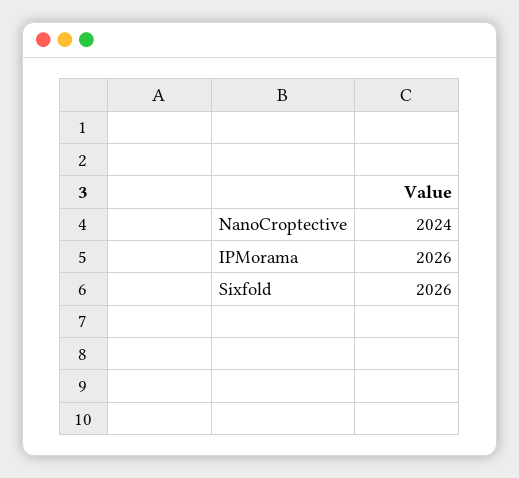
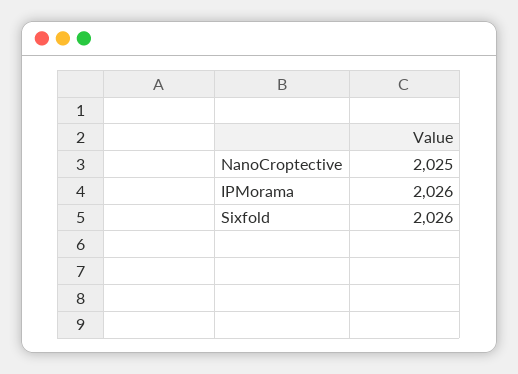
NanoCroptective: 2024 -> 2025

